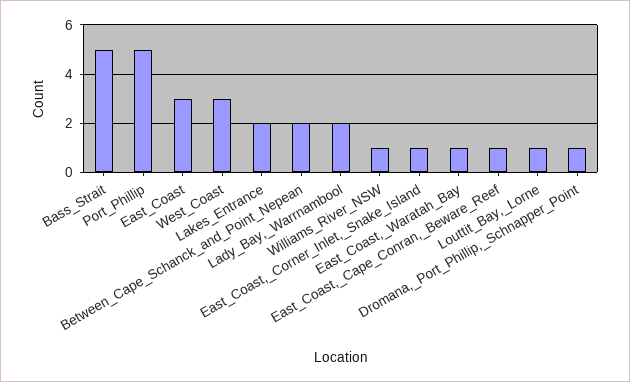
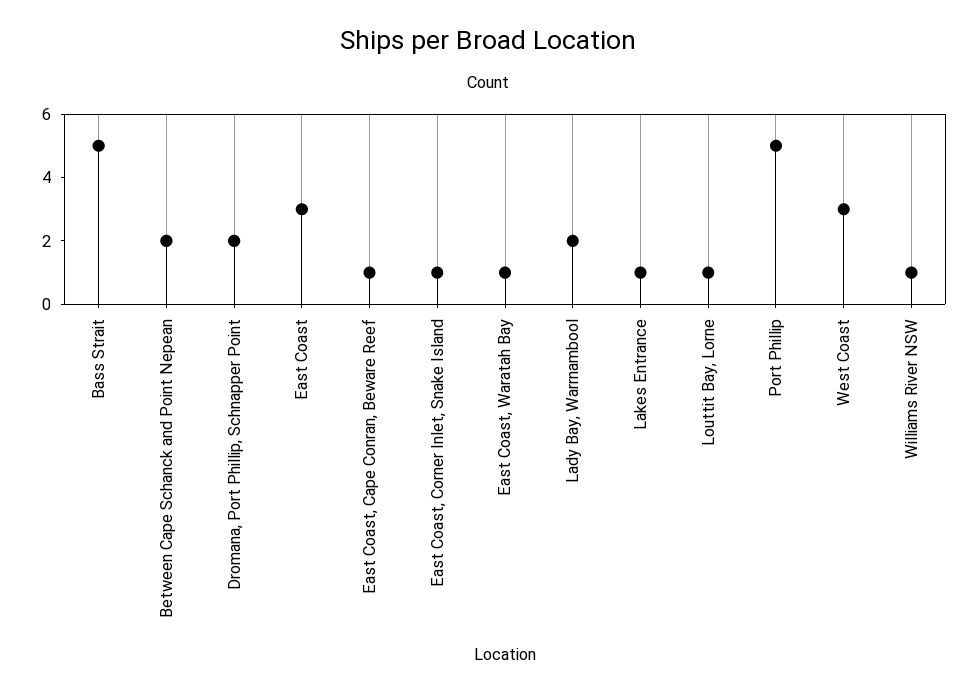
Lakes_Entrance: 2 -> 1
Dromana,_Port_Phillip,_Schnapper_Point: 1 -> 2

